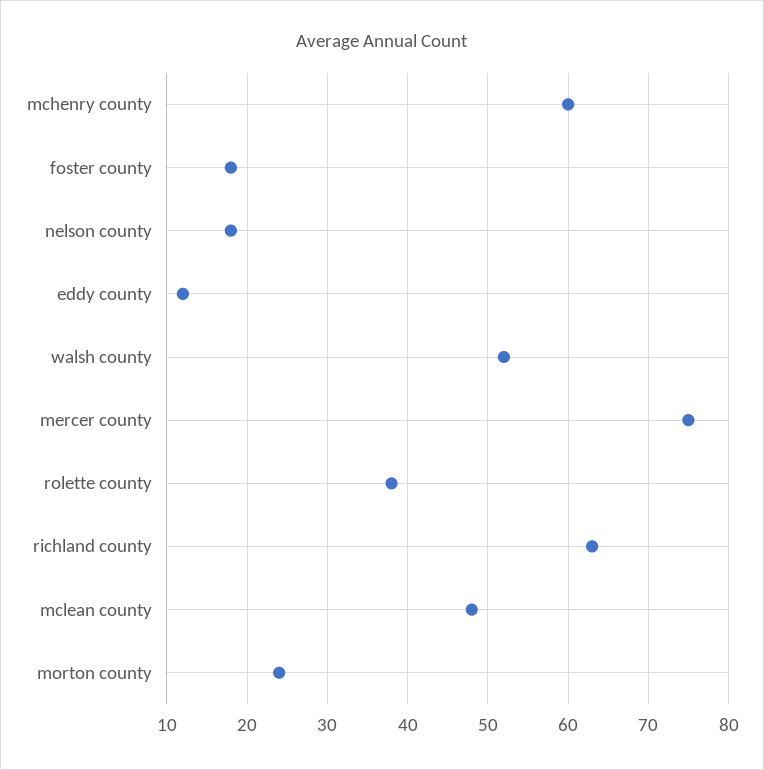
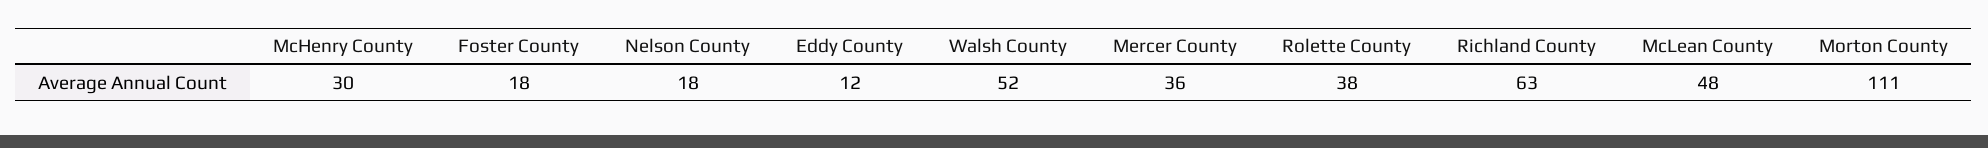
mchenry county: 60 -> 30
mercer county: 75 -> 36
morton county: 24 -> 111

